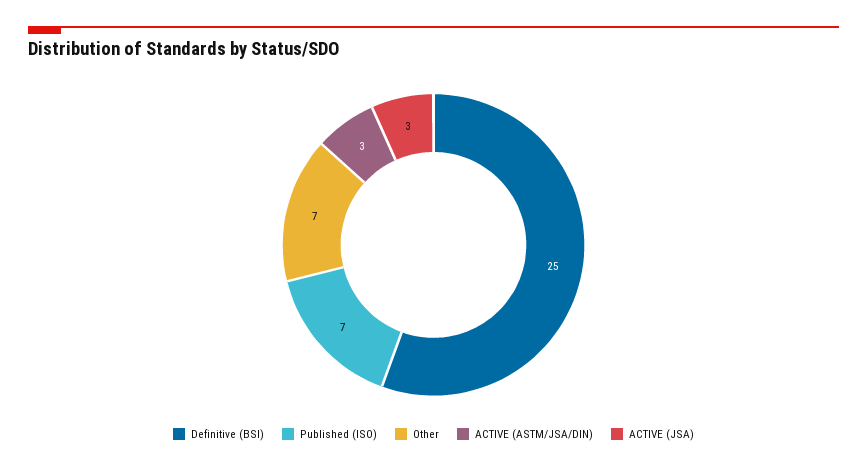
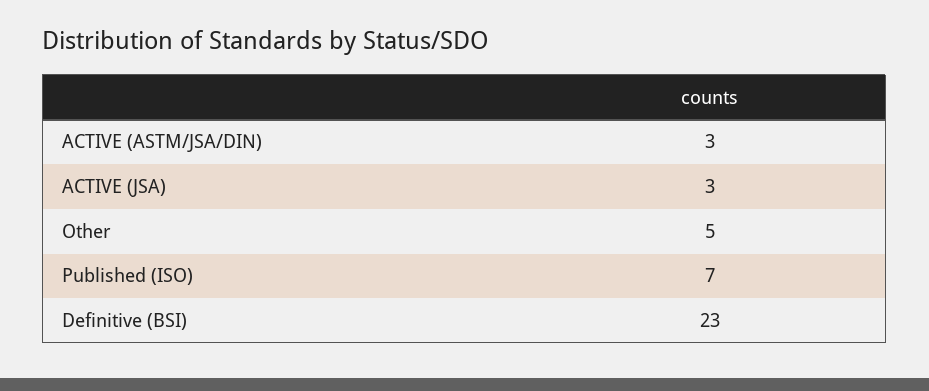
Definitive (BSI): 25 -> 23
Other: 7 -> 5

